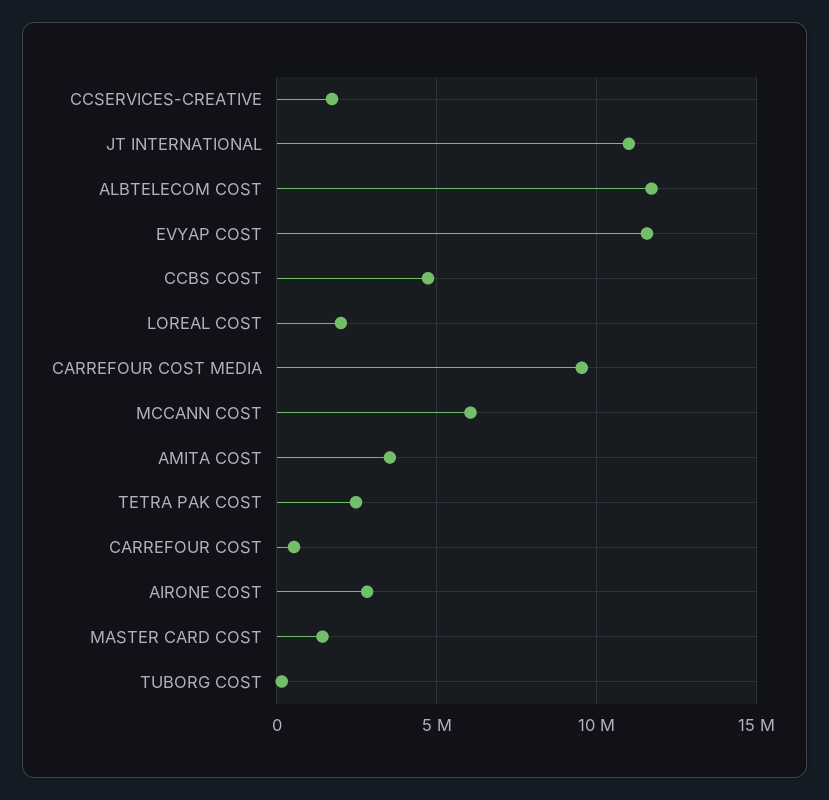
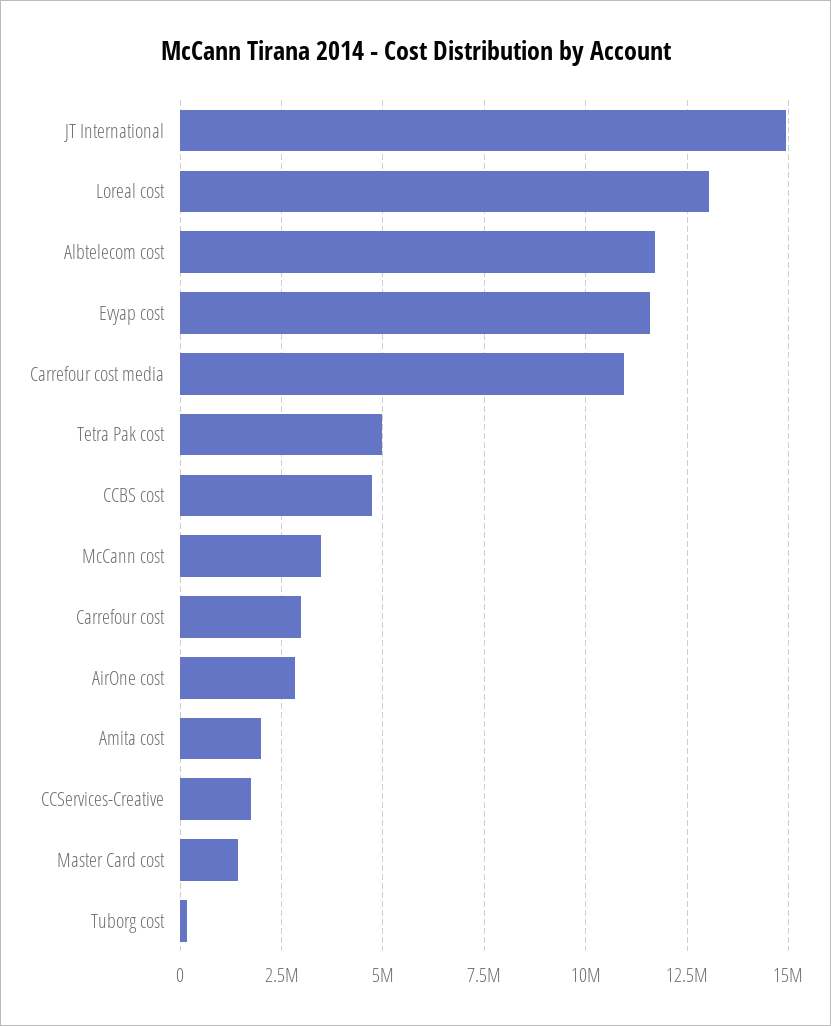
JT INTERNATIONAL: 11000000 -> 15000000
LOREAL COST: 2000000 -> 13000000
CARREFOUR COST MEDIA: 9500000 -> 11000000
MCCANN COST: 6000000 -> 3500000
AMITA COST: 3500000 -> 2000000
TETRA PAK COST: 2500000 -> 5000000
CARREFOUR COST: 500000 -> 3000000

